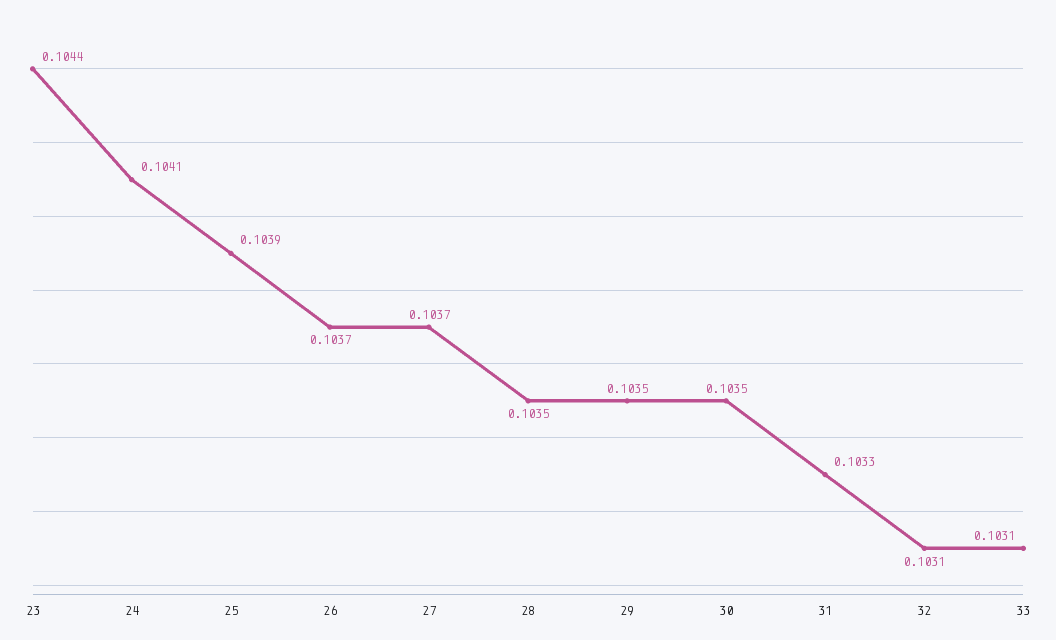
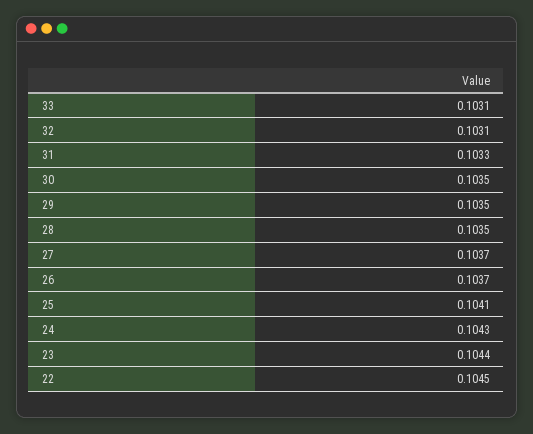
24: 0.1041 -> 0.1043
25: 0.1039 -> 0.1041
22: none -> 0.1045

